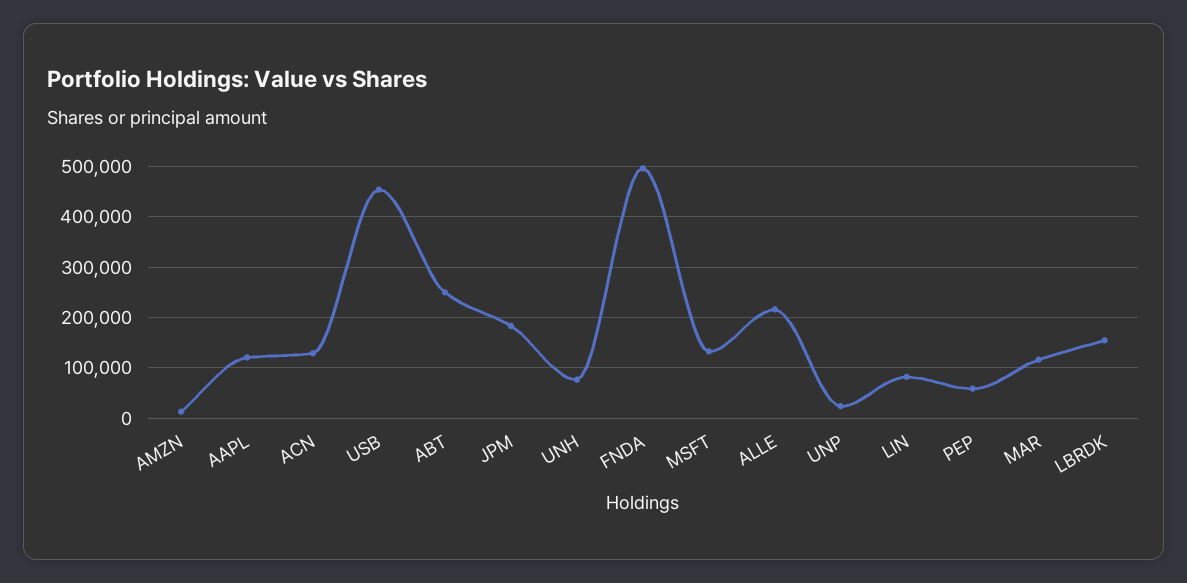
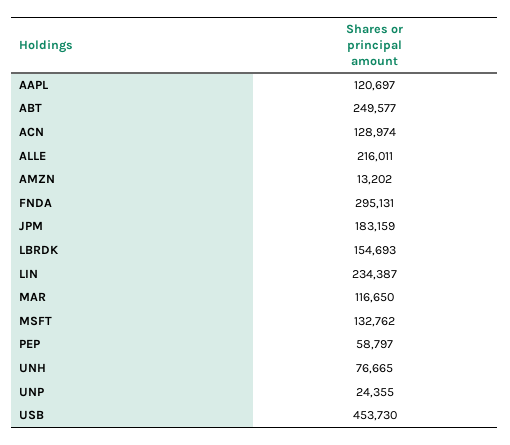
FNDA: 500000 -> 295131
LIN: 80000 -> 234387

